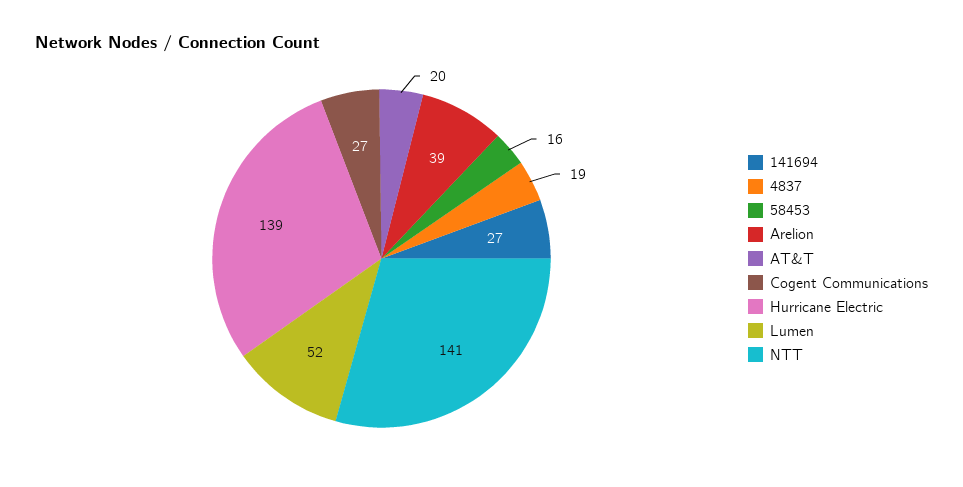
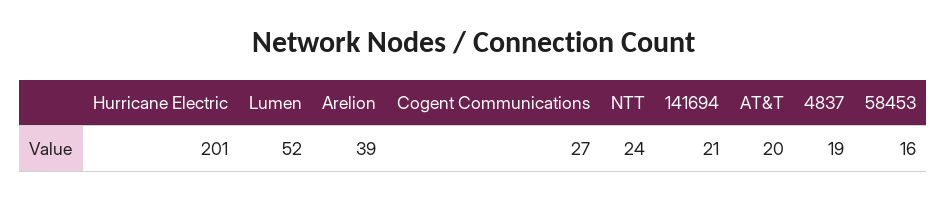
141694: 27 -> 21
Hurricane Electric: 139 -> 201
NTT: 141 -> 24

